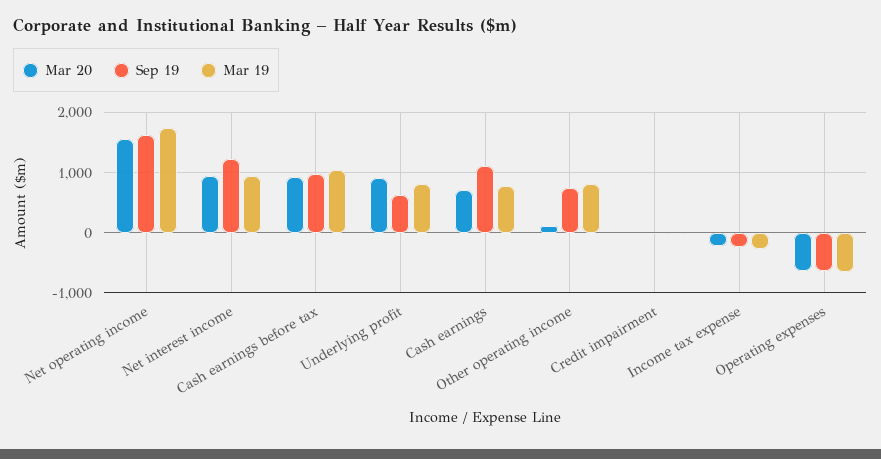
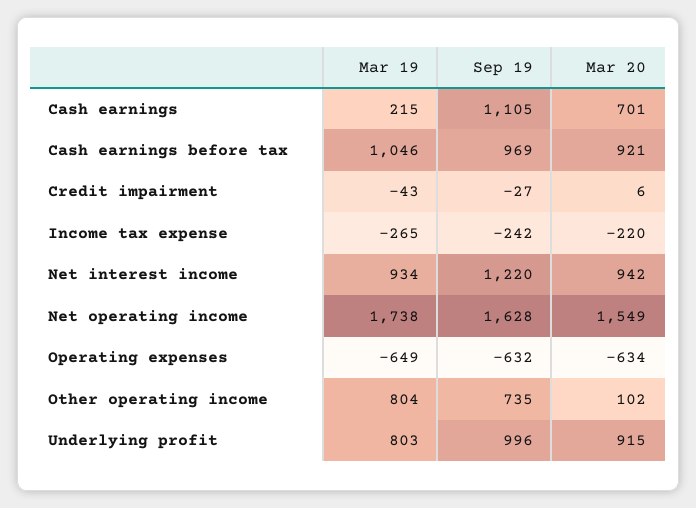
Sep 19, Underlying profit: 600 -> 996
Mar 19, Cash earnings: 800 -> 215

